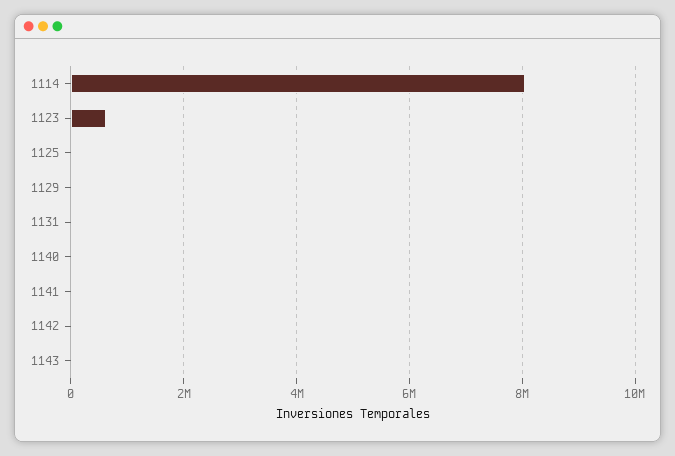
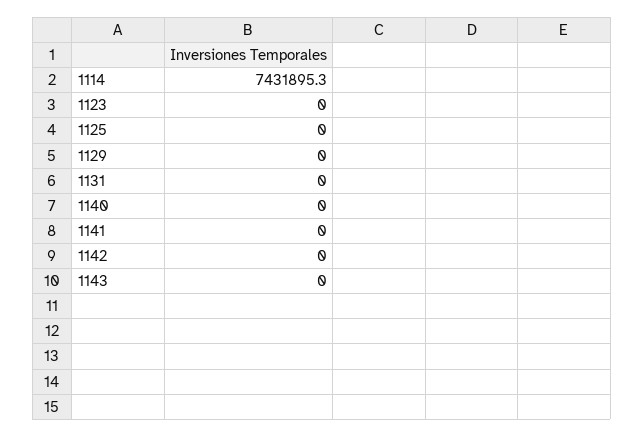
1114: 8000000 -> 7431895.3
1123: 600000 -> 0

